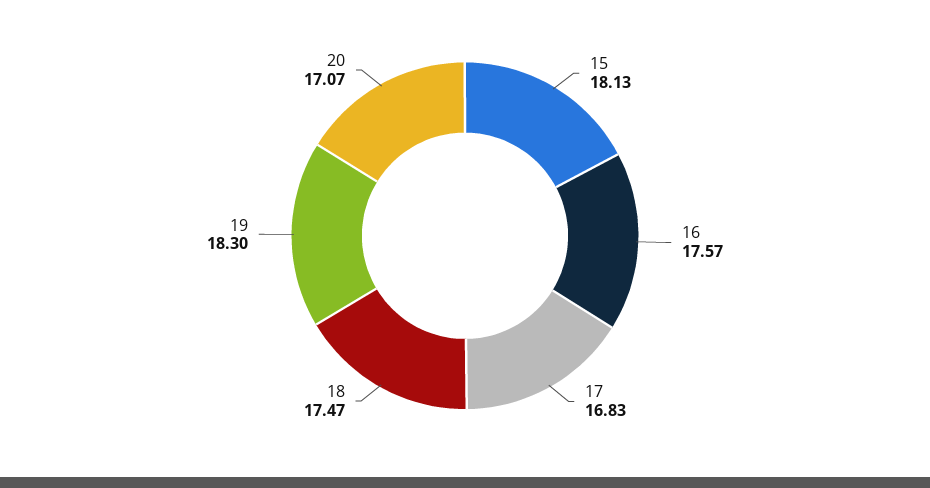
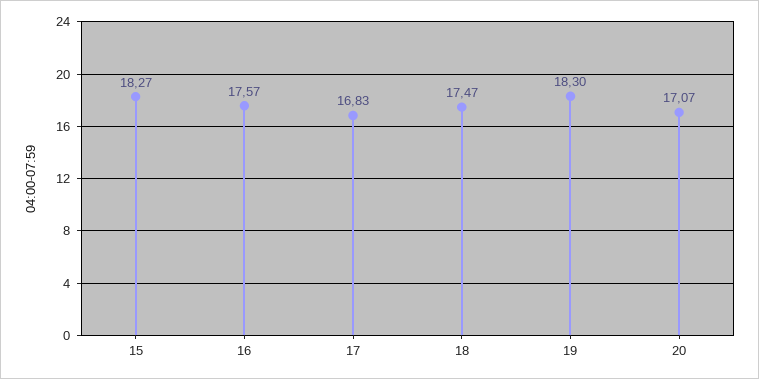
15: 18.13 -> 18.27

